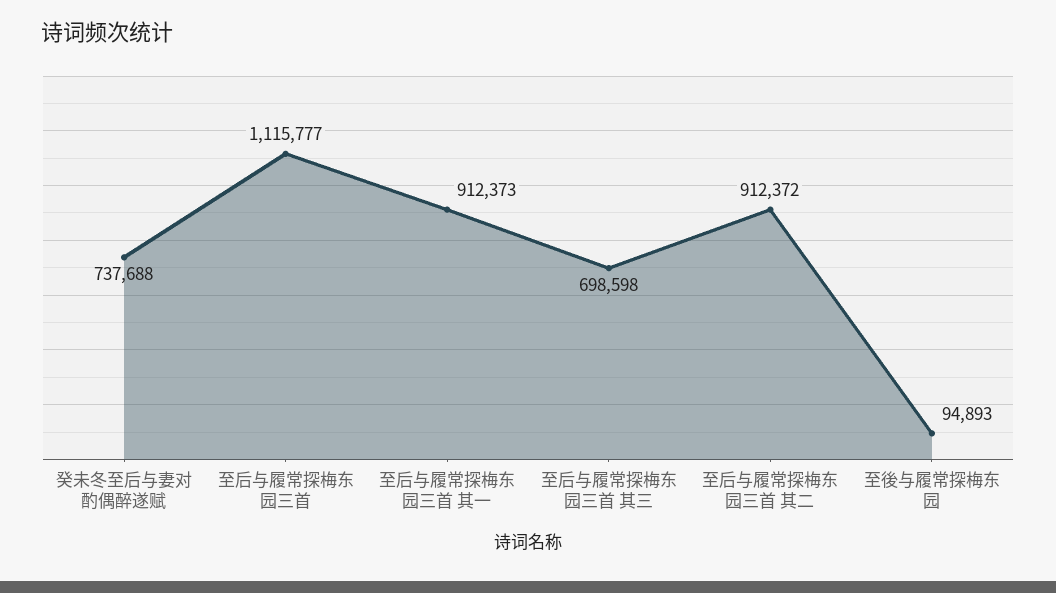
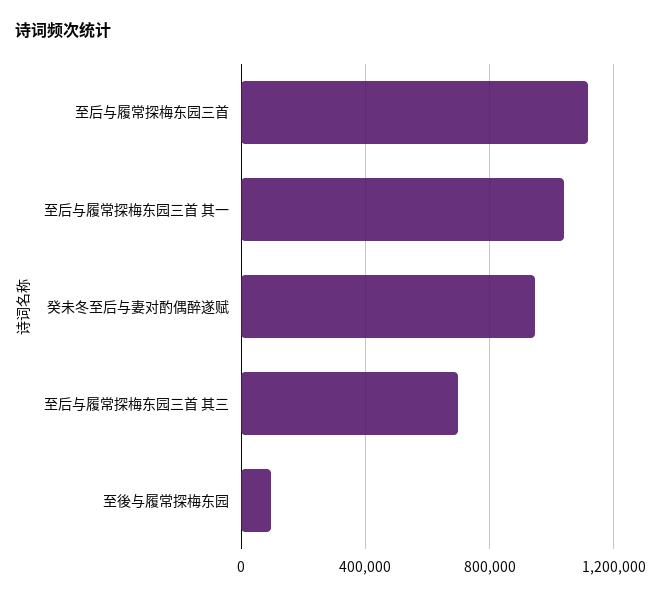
癸未冬至后与妻对酌偶醉遂赋: 737688 -> 950000
至后与履常探梅东园三首 其一: 912373 -> 1050000
至后与履常探梅东园三首 其二: 912372 -> none

